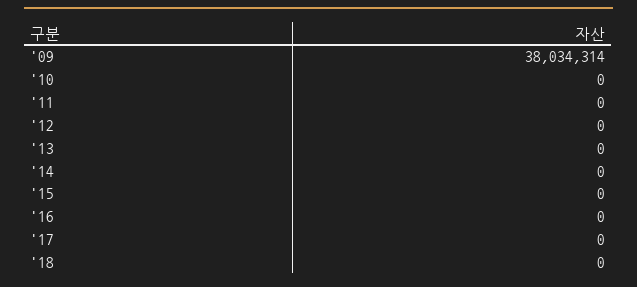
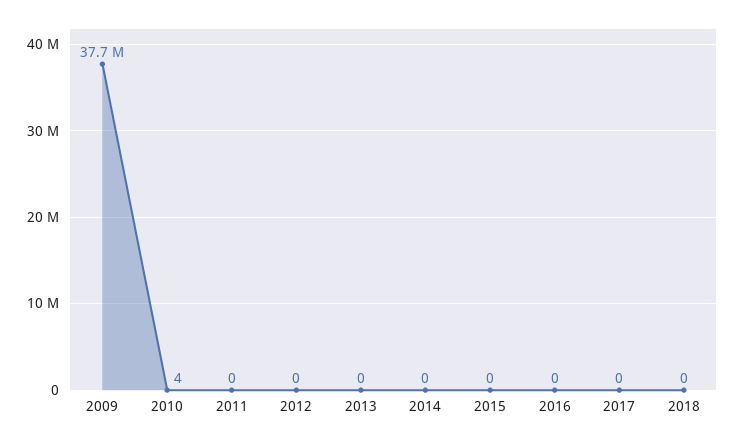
'09: 38034314 -> 37700000
'10: 0 -> 4

